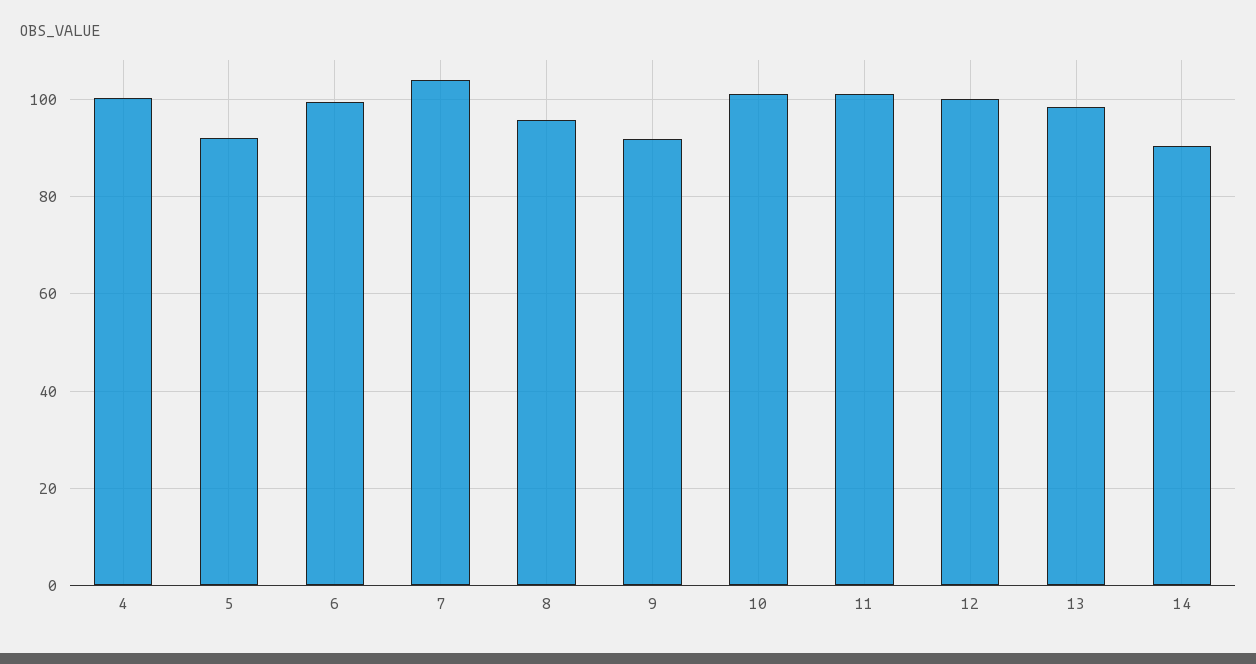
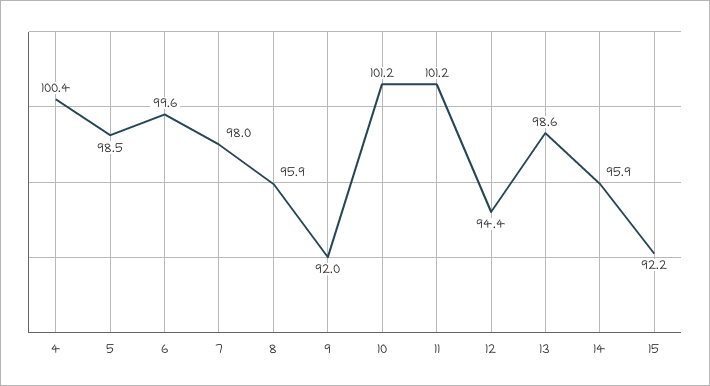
5: 92 -> 98.5
7: 104 -> 98
12: 100 -> 94.4
14: 90 -> 95.9
15: none -> 92.2

